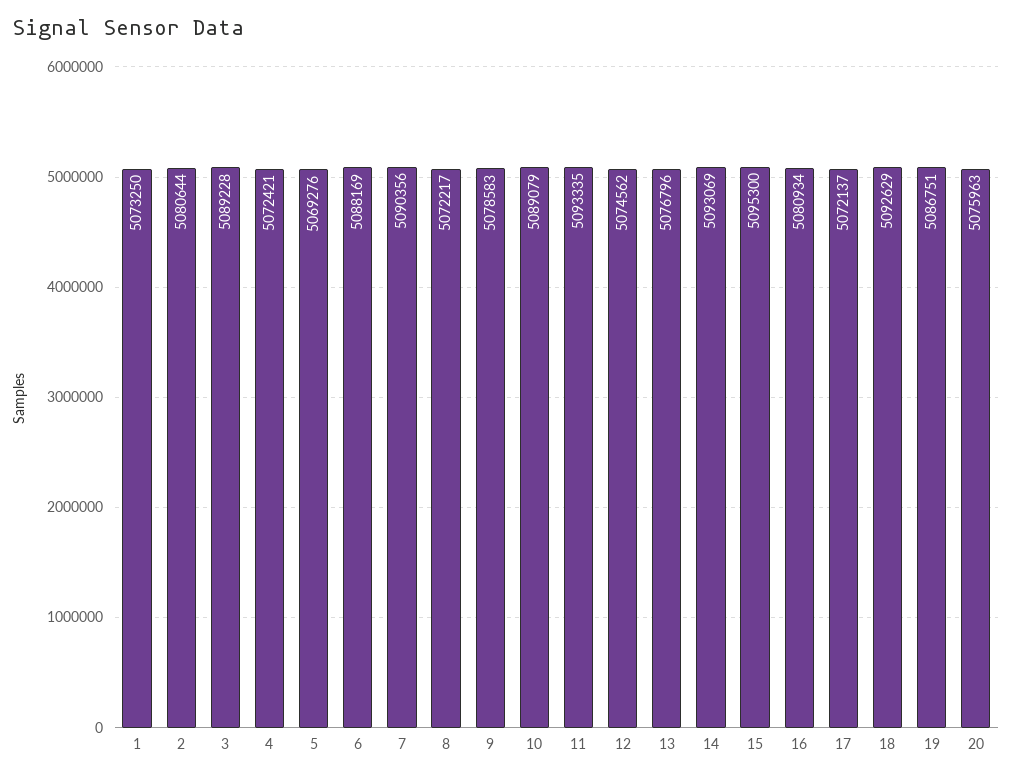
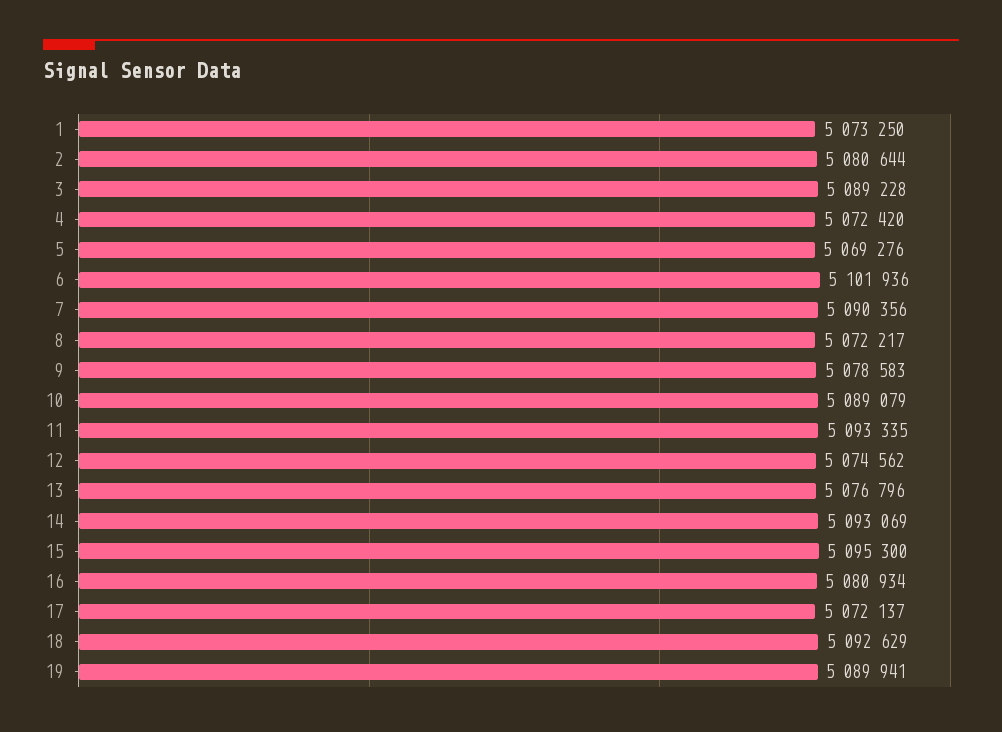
4: 5072421 -> 5072420
6: 5088169 -> 5101936
19: 5086751 -> 5089941
20: 5075963 -> none

